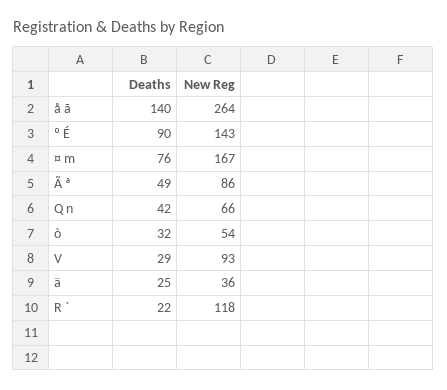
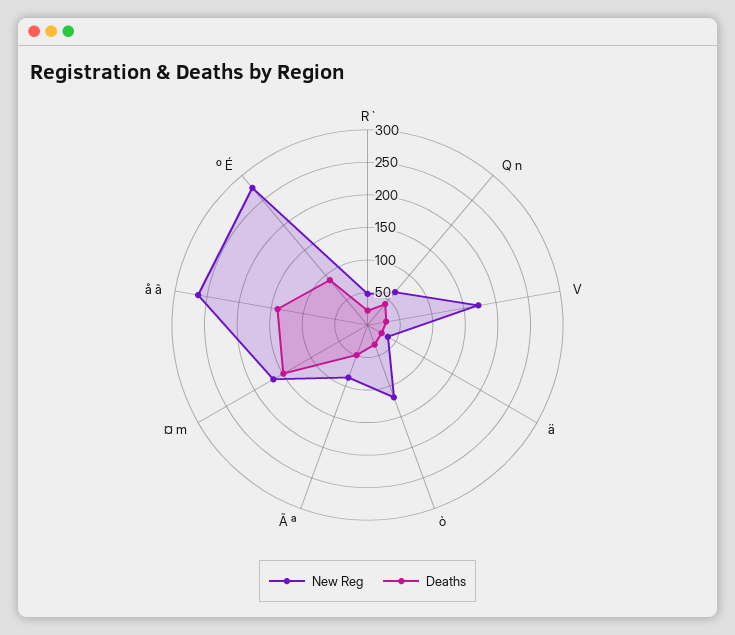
New Reg, º É: 143 -> 275
Deaths, ¤ m: 76 -> 150
New Reg, ò: 54 -> 125
New Reg, V: 93 -> 175
New Reg, R `: 118 -> 50

